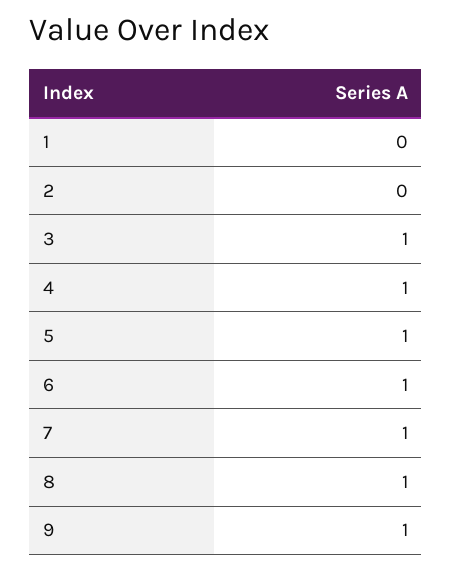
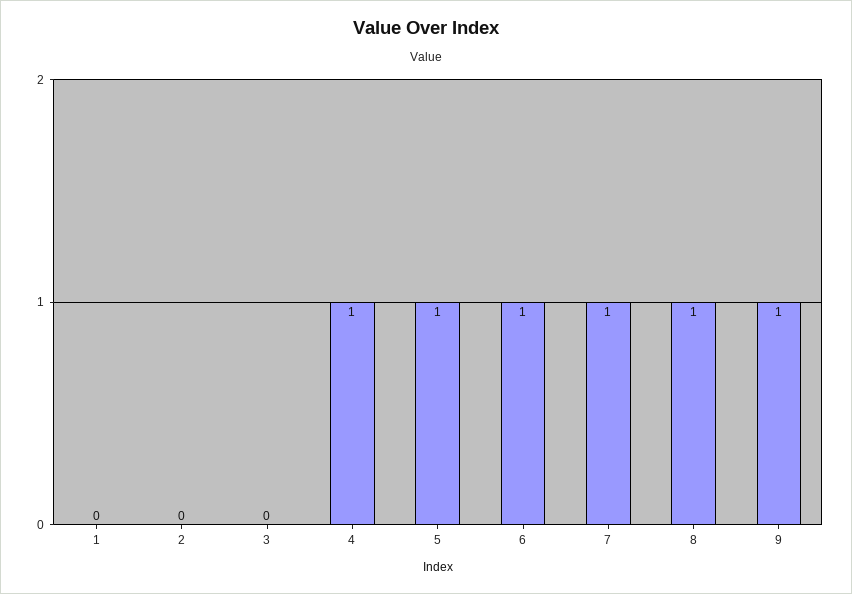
3: 1 -> 0

